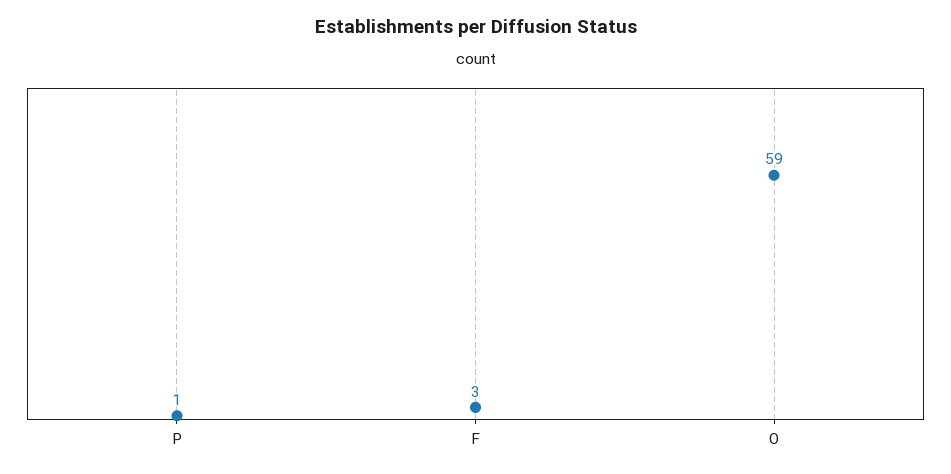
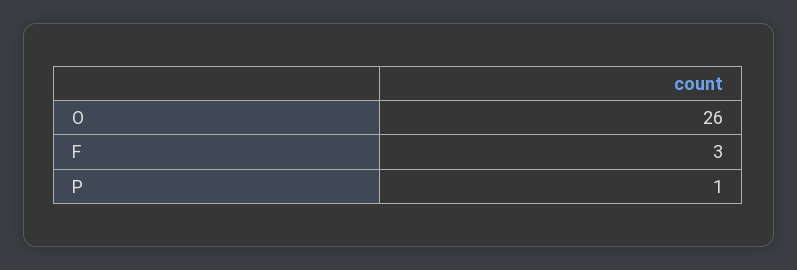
O: 59 -> 26

